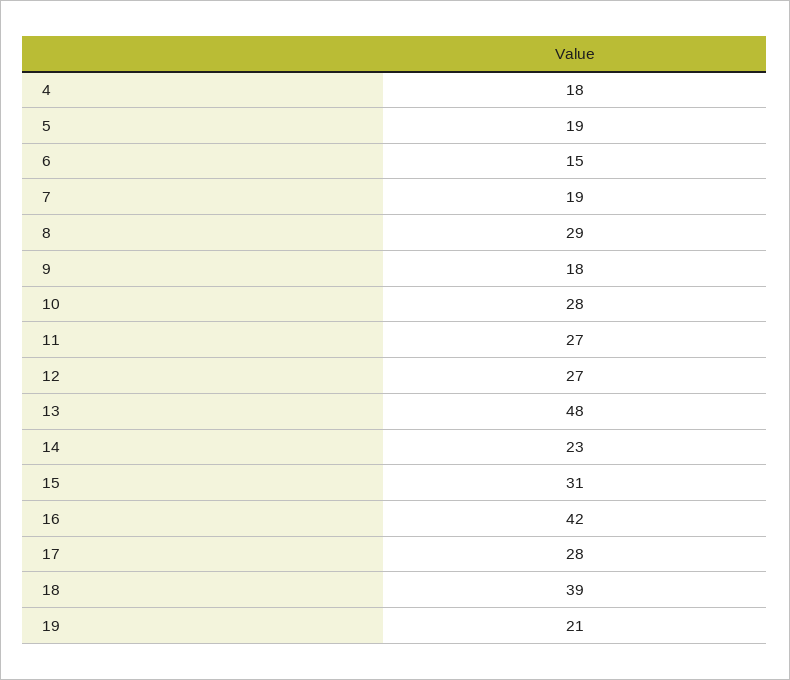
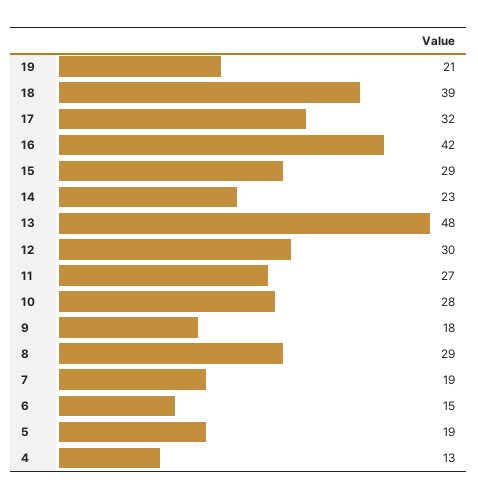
4: 18 -> 13
12: 27 -> 30
15: 31 -> 29
17: 28 -> 32

